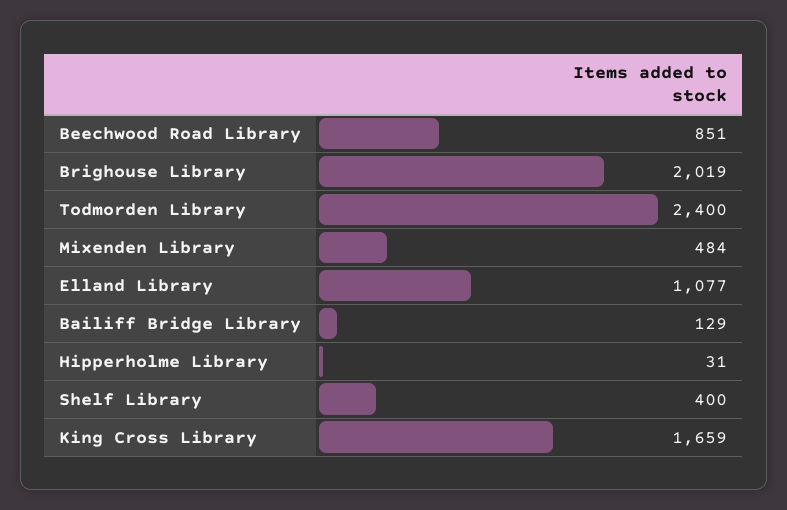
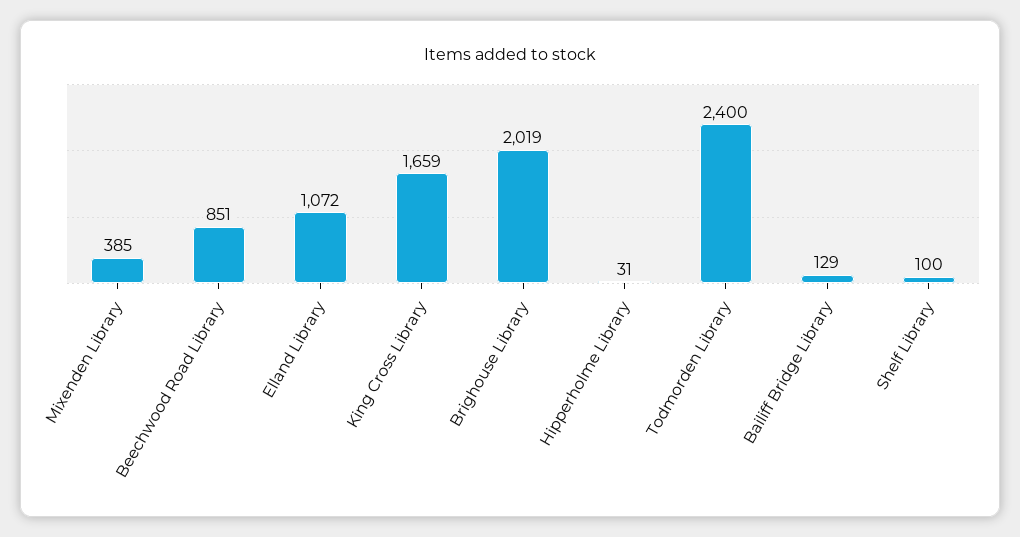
Mixenden Library: 484 -> 385
Elland Library: 1077 -> 1072
Shelf Library: 400 -> 100

